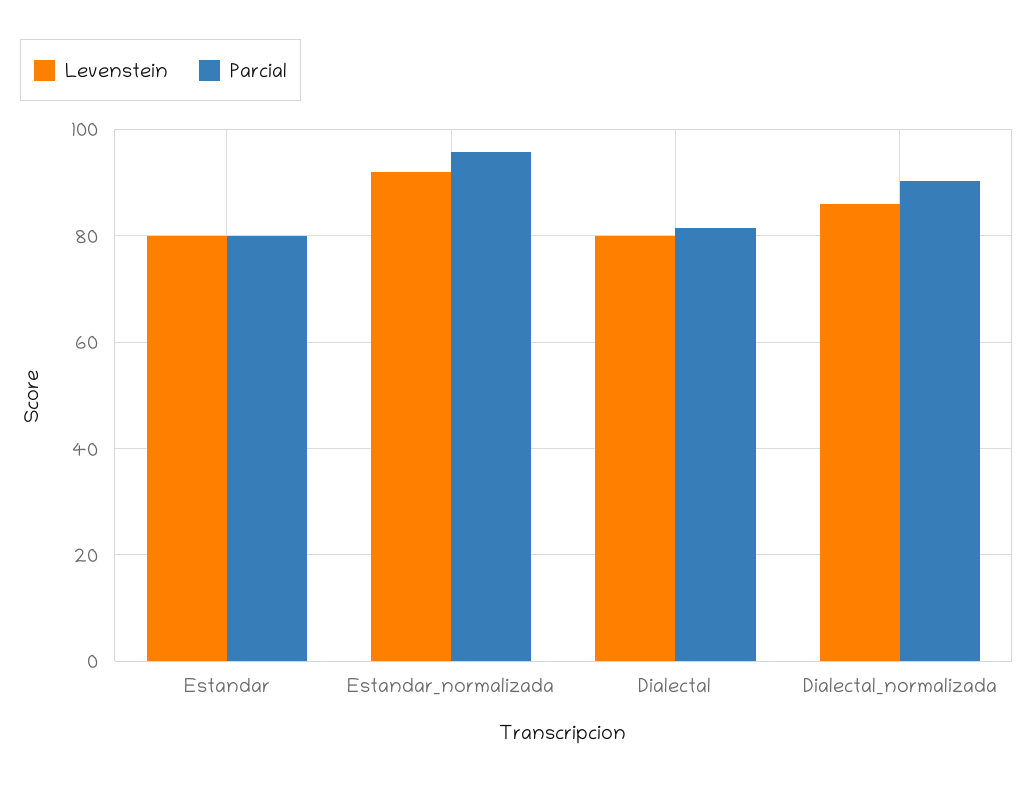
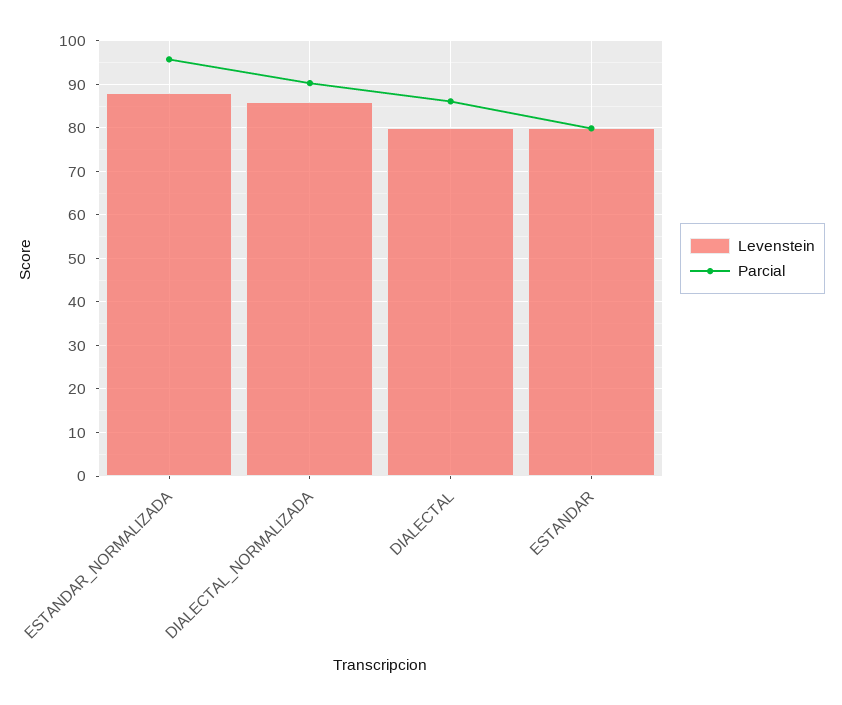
Levenstein, Estandar_normalizada: 92 -> 88
Parcial, Dialectal: 82 -> 86

